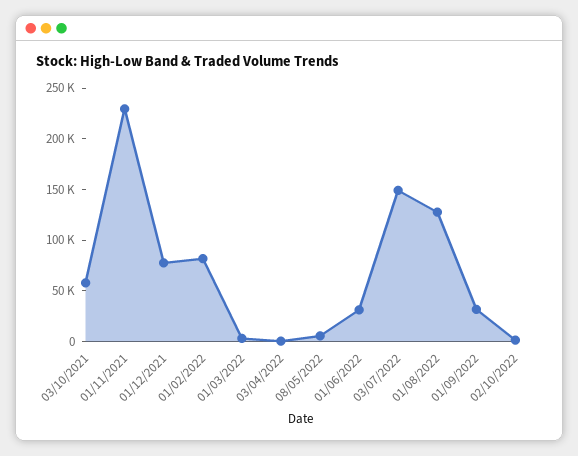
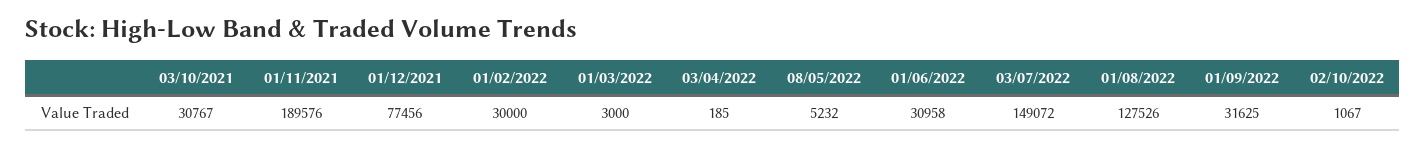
03/10/2021: 60000 -> 30767
01/11/2021: 230000 -> 189576
01/02/2022: 80000 -> 30000

